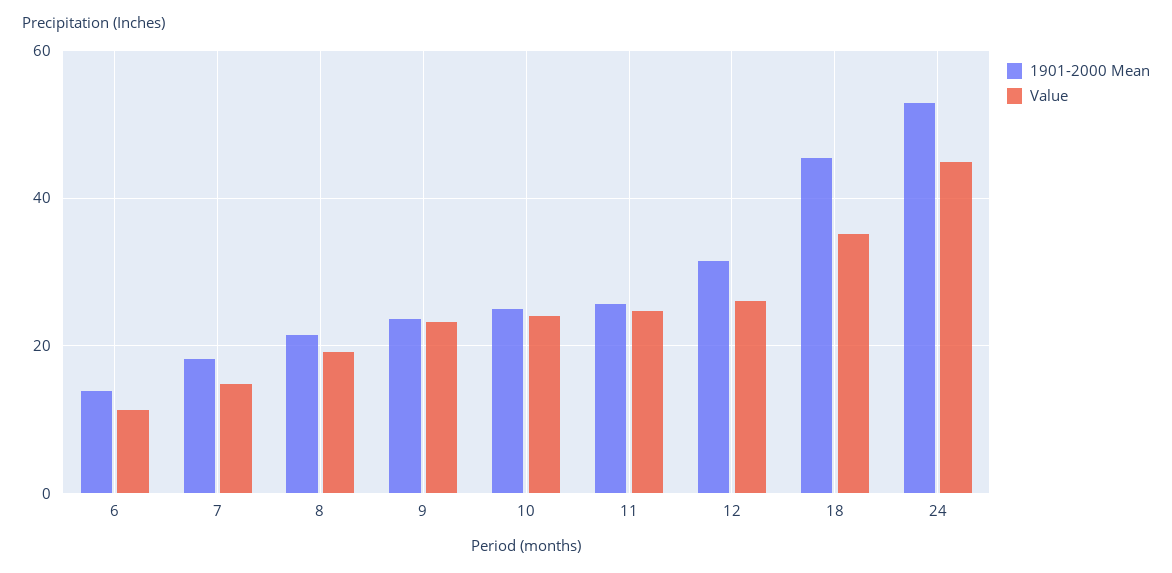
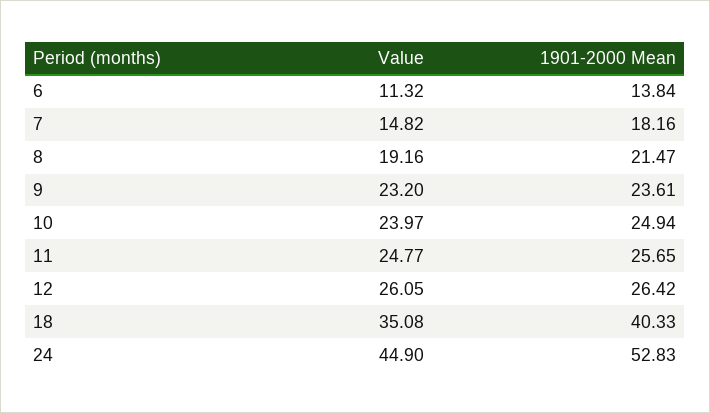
1901-2000 Mean, 12: 32 -> 26.42
1901-2000 Mean, 18: 46 -> 40.33

